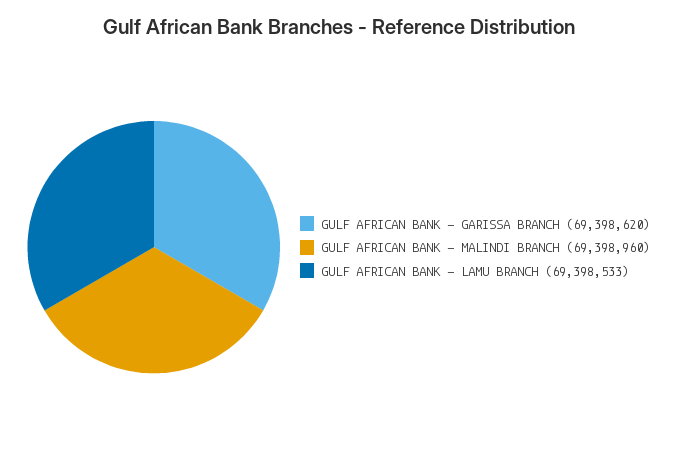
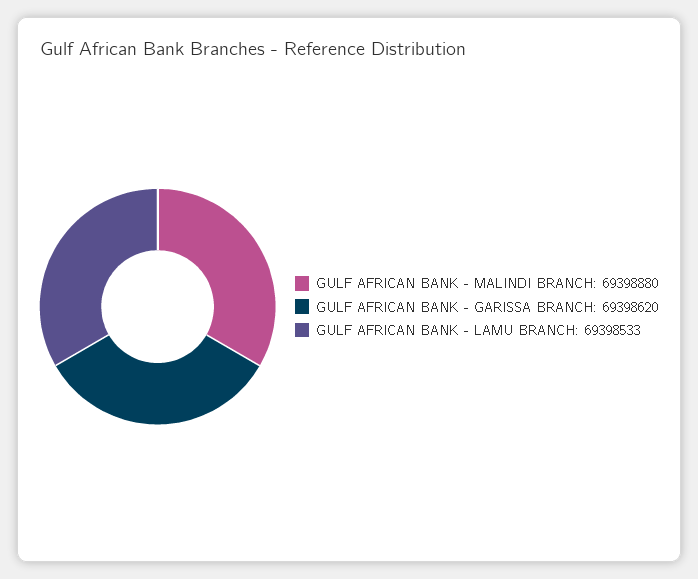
GULF AFRICAN BANK - MALINDI BRANCH: 69398960 -> 69398880

